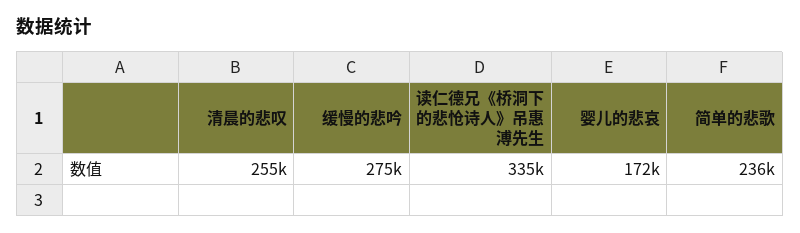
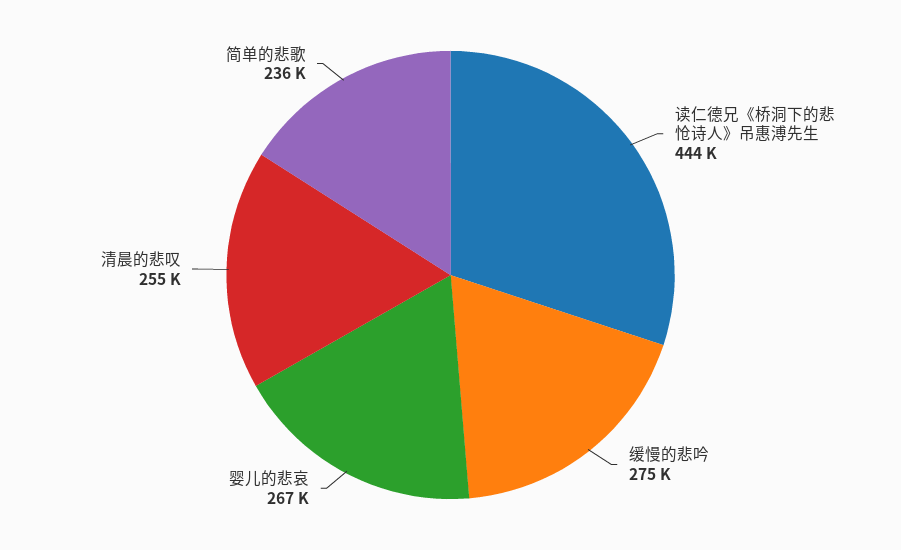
读仁德兄《桥洞下的悲怆诗人》吊惠溥先生: 335000 -> 444000
婴儿的悲哀: 172000 -> 267000

